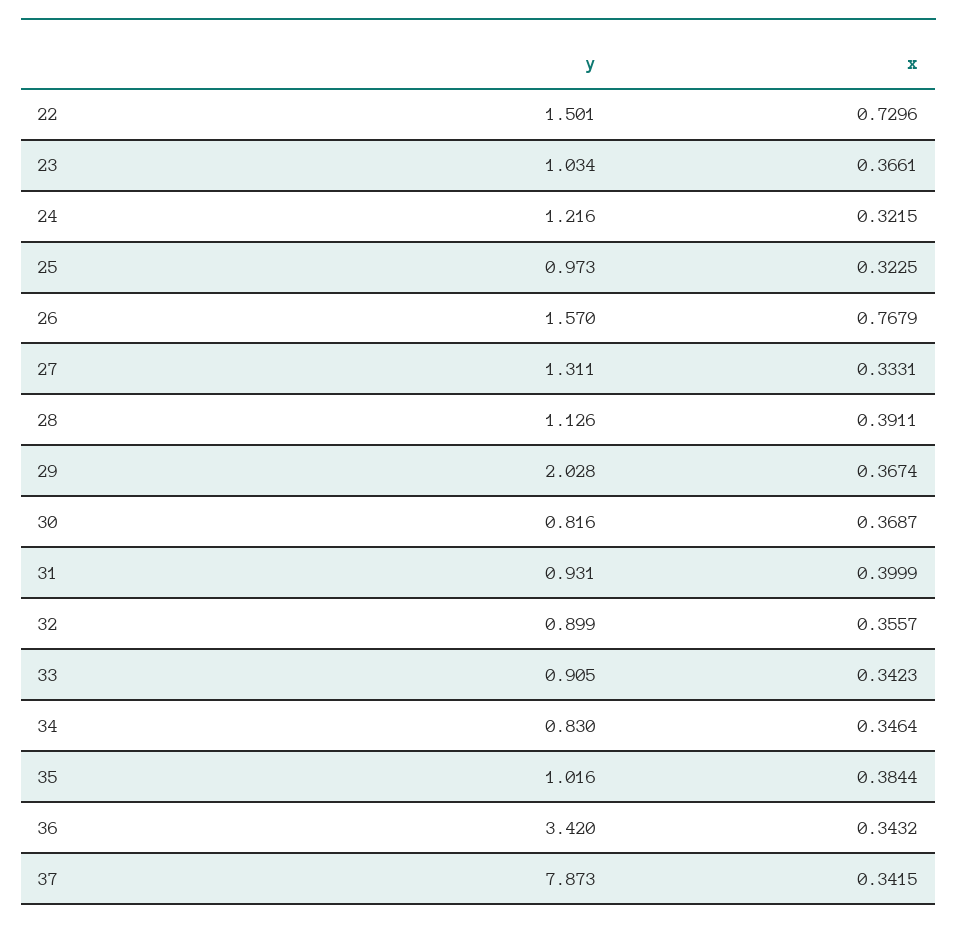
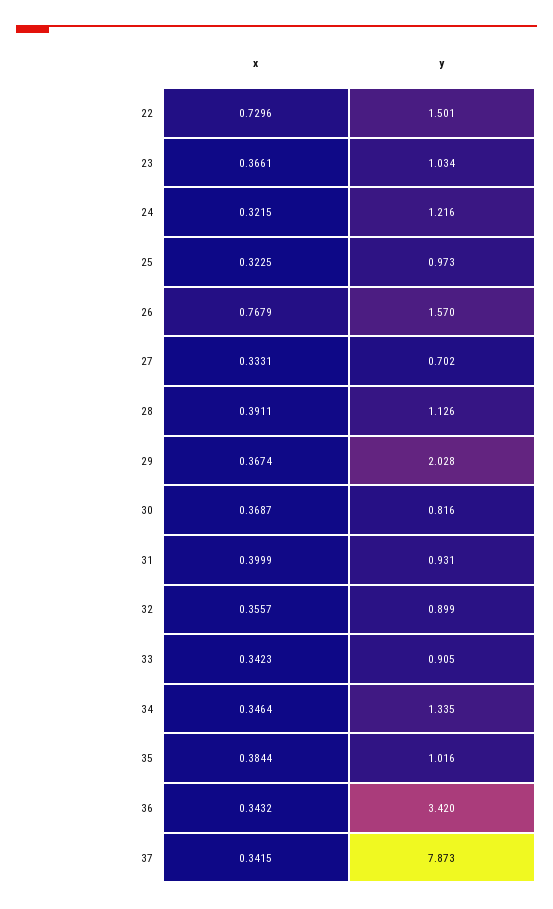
y, 27: 1.311 -> 0.702
y, 34: 0.83 -> 1.335

